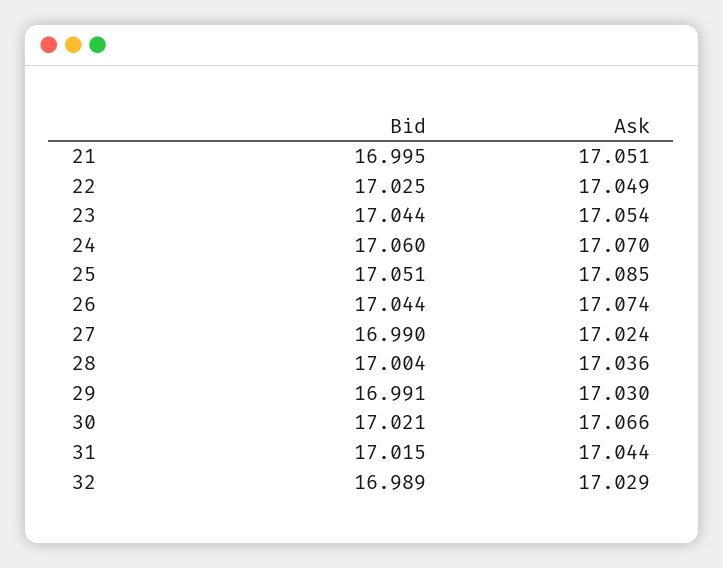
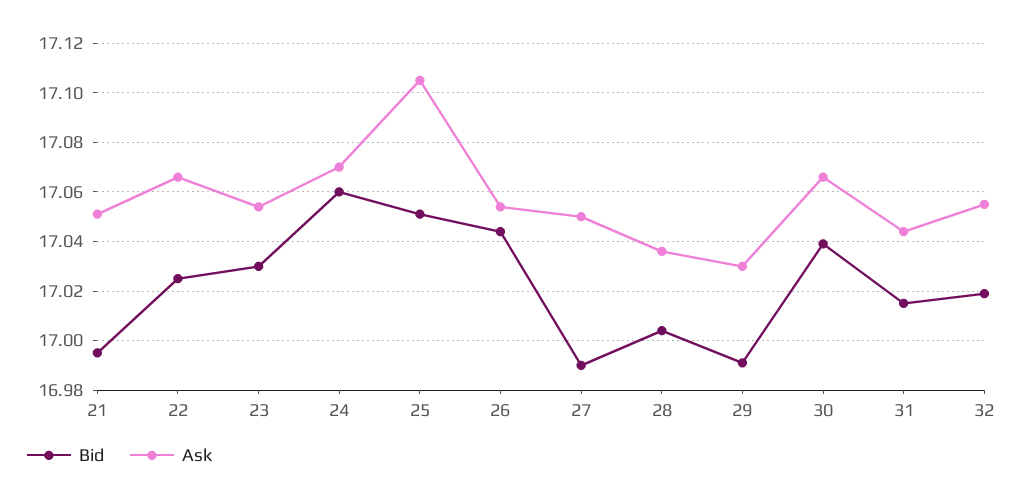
Ask, 22: 17.049 -> 17.065
Bid, 23: 17.044 -> 17.03
Ask, 25: 17.085 -> 17.105
Ask, 26: 17.074 -> 17.055
Ask, 27: 17.024 -> 17.05
Bid, 30: 17.021 -> 17.04
Bid, 32: 16.989 -> 17.02
Ask, 32: 17.029 -> 17.055

